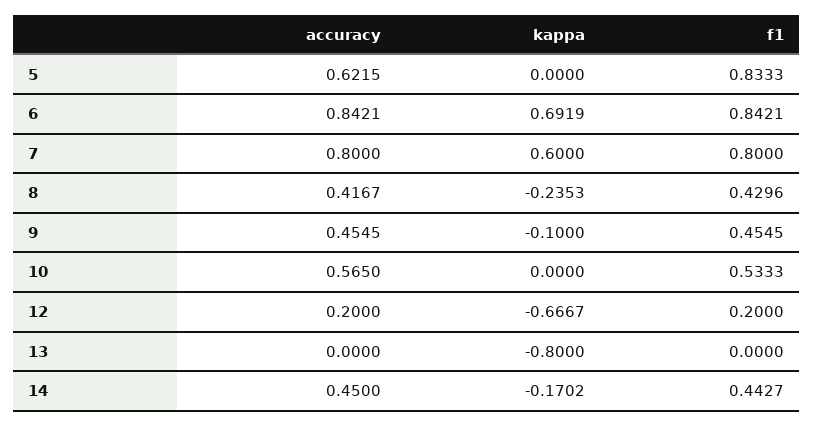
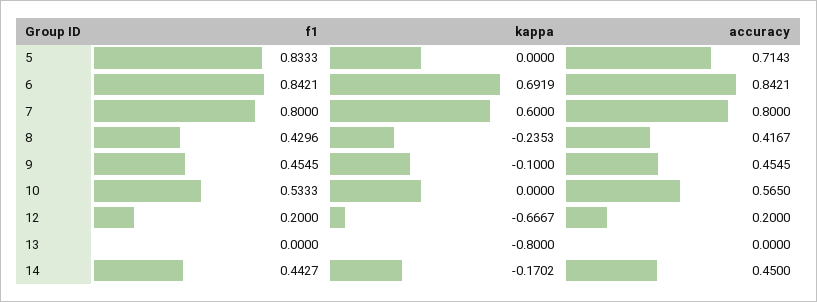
accuracy, 5: 0.6215 -> 0.7143

